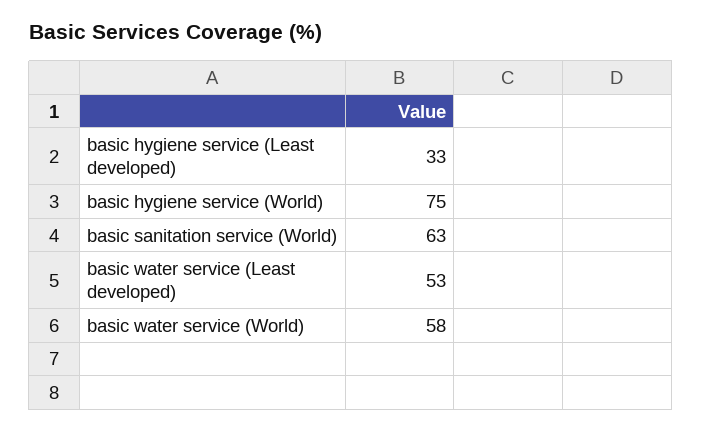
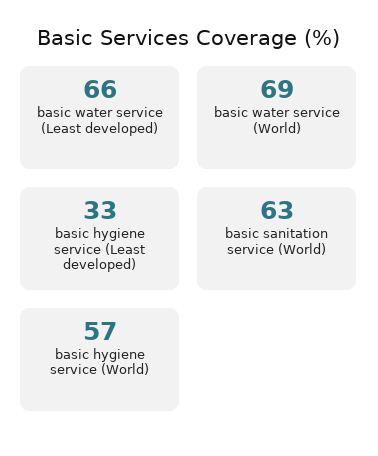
basic hygiene service (World): 75 -> 57
basic water service (Least developed): 53 -> 66
basic water service (World): 58 -> 69

